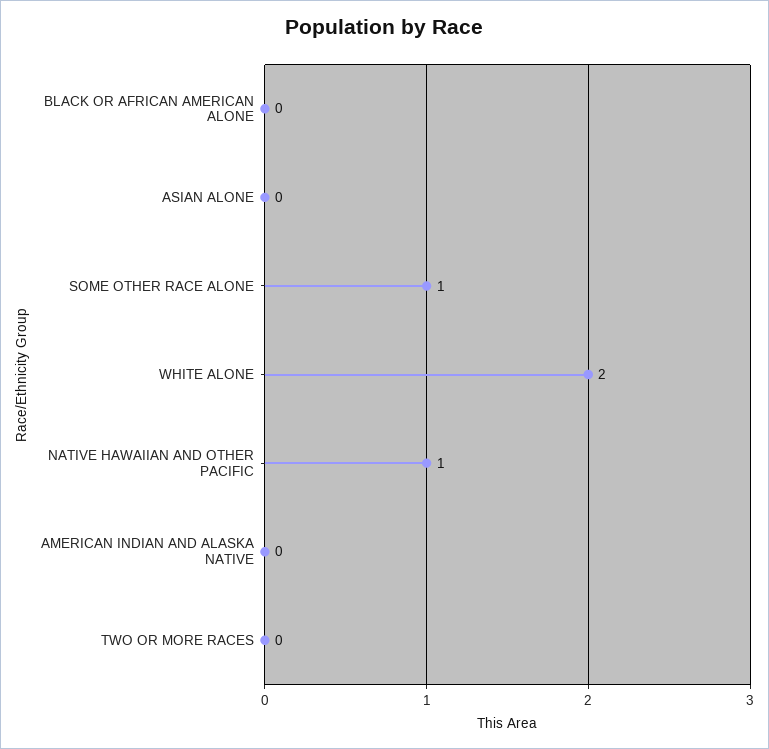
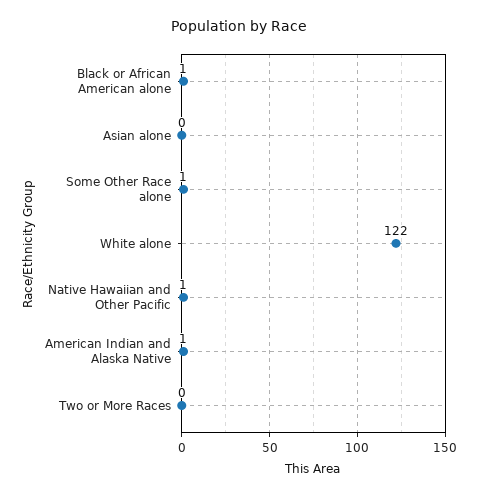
BLACK OR AFRICAN AMERICAN ALONE: 0 -> 1
WHITE ALONE: 2 -> 122
AMERICAN INDIAN AND ALASKA NATIVE: 0 -> 1

